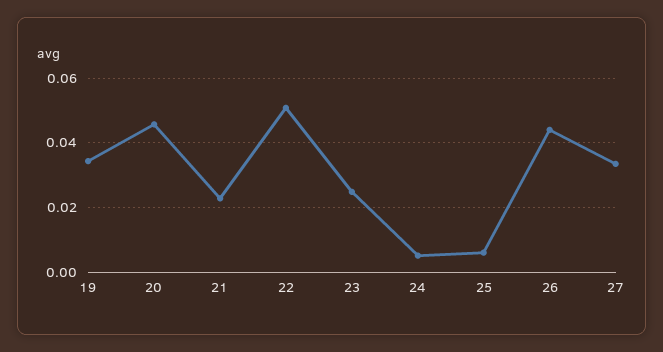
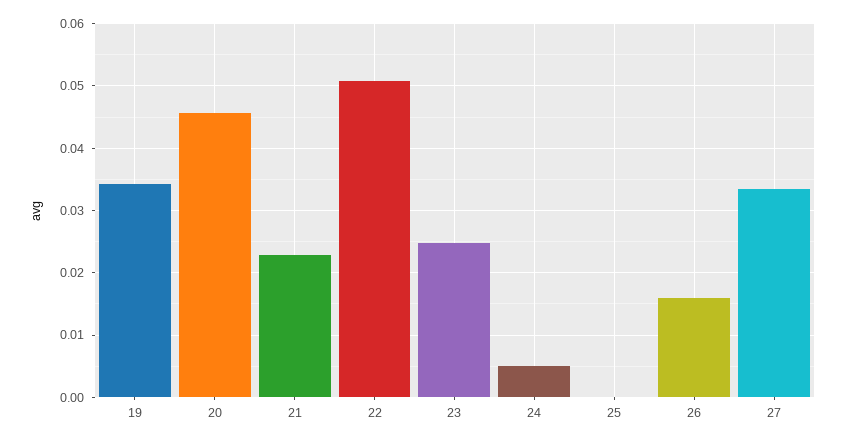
25: 0.006 -> 0
26: 0.044 -> 0.016

